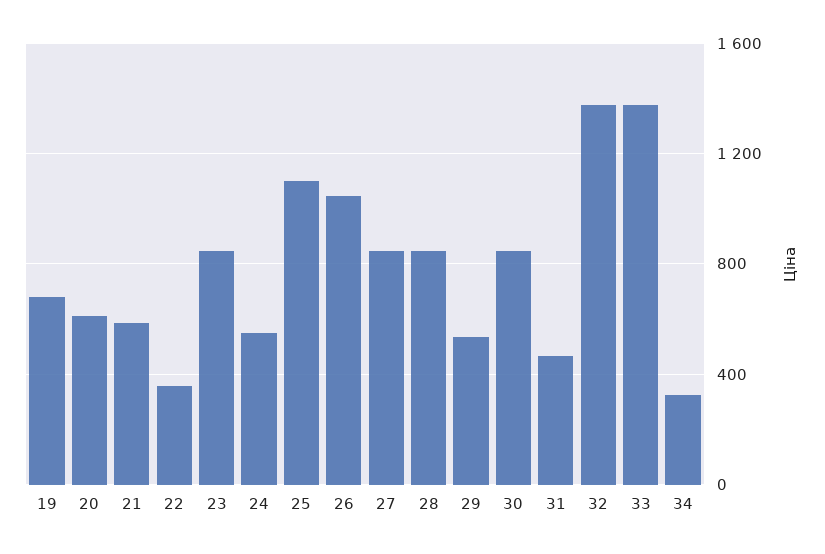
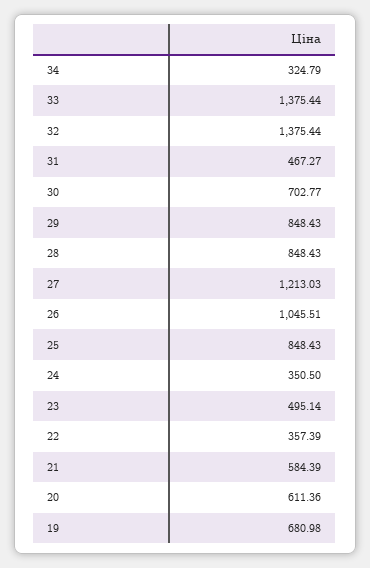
23: 850 -> 495.14
24: 550 -> 350.5
25: 1100 -> 848.43
27: 850 -> 1213.03
29: 550 -> 848.43
30: 850 -> 702.77

